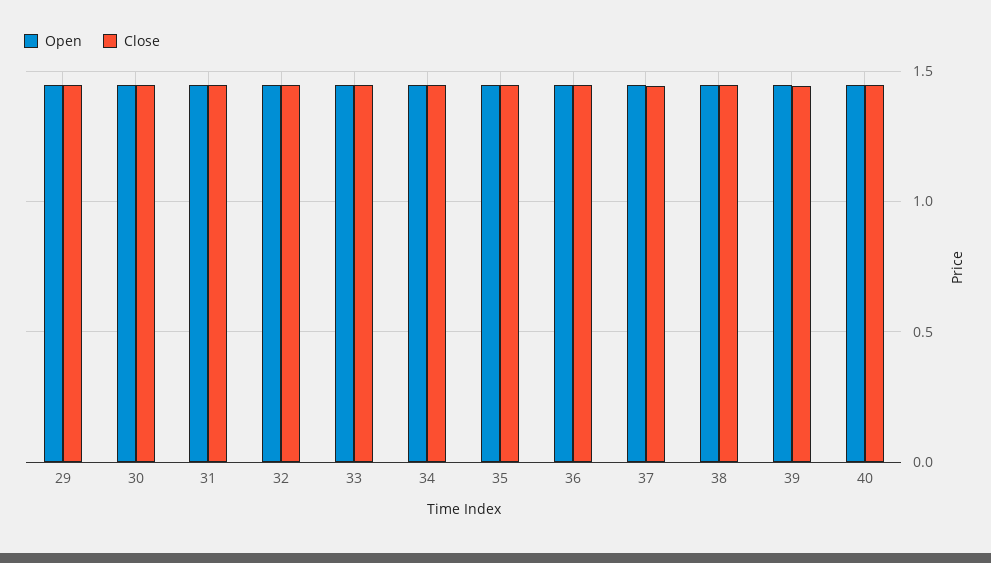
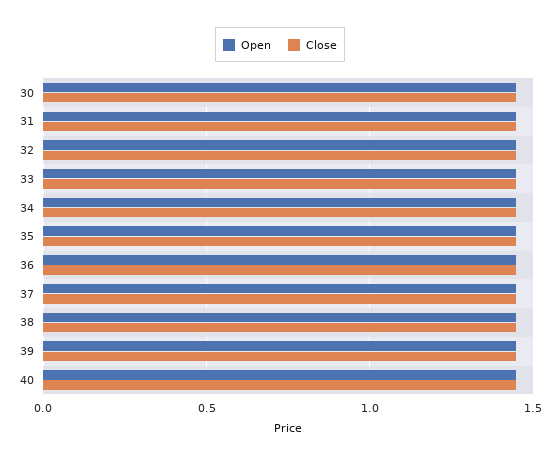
Open, 29: 1.45 -> none
Close, 29: 1.45 -> none

